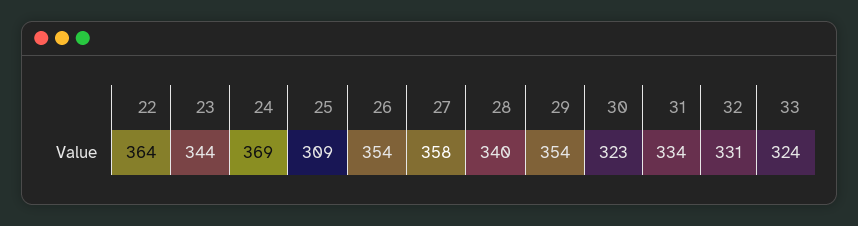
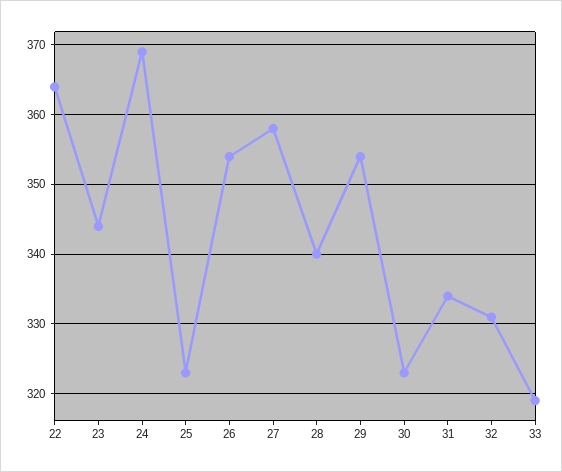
25: 309 -> 323
33: 324 -> 319

